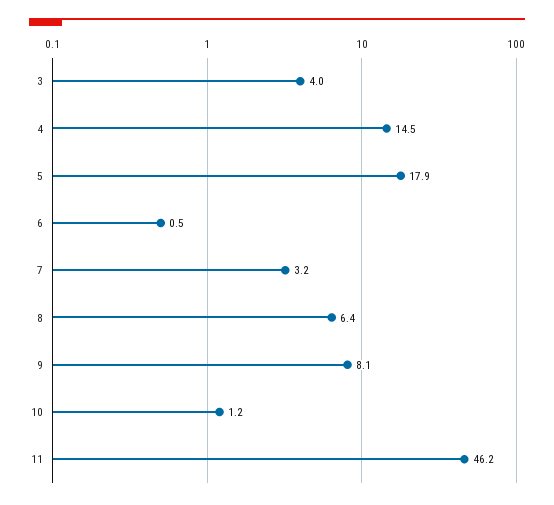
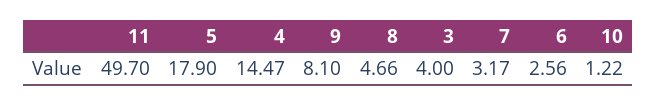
6: 0.5 -> 2.56
8: 6.4 -> 4.66
11: 46.2 -> 49.7

